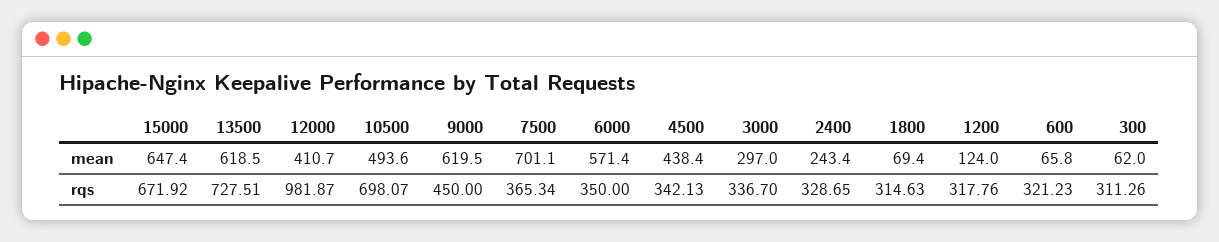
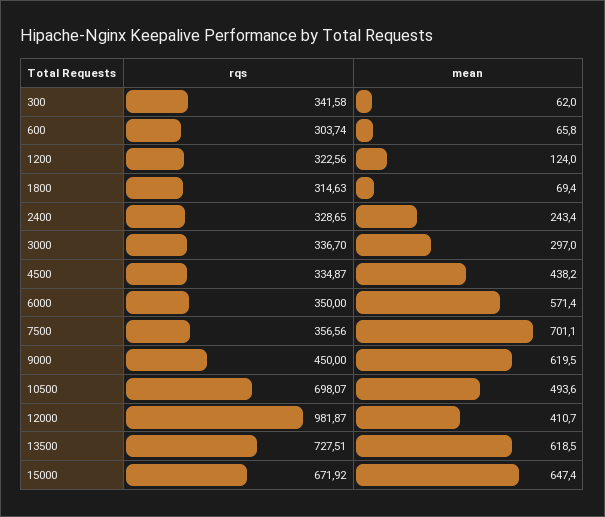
4500, mean: 438.4 -> 438.2
7500, rqs: 365.34 -> 356.56
4500, rqs: 342.13 -> 334.87
1200, rqs: 317.76 -> 322.56
600, rqs: 321.23 -> 303.74
300, rqs: 311.26 -> 341.58

